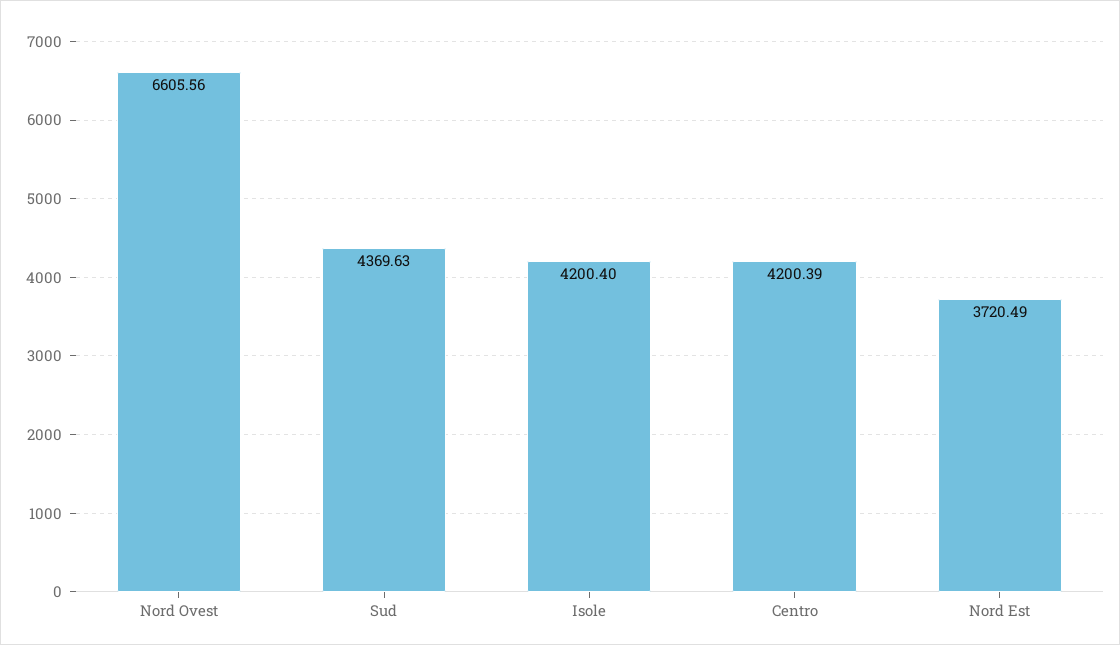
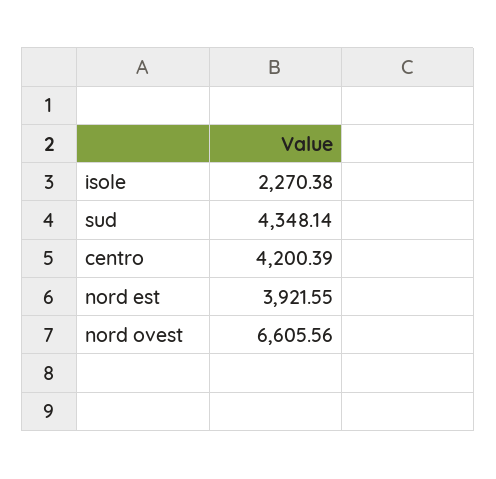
Sud: 4369.63 -> 4348.14
Isole: 4200.4 -> 2270.38
Nord Est: 3720.49 -> 3921.55

